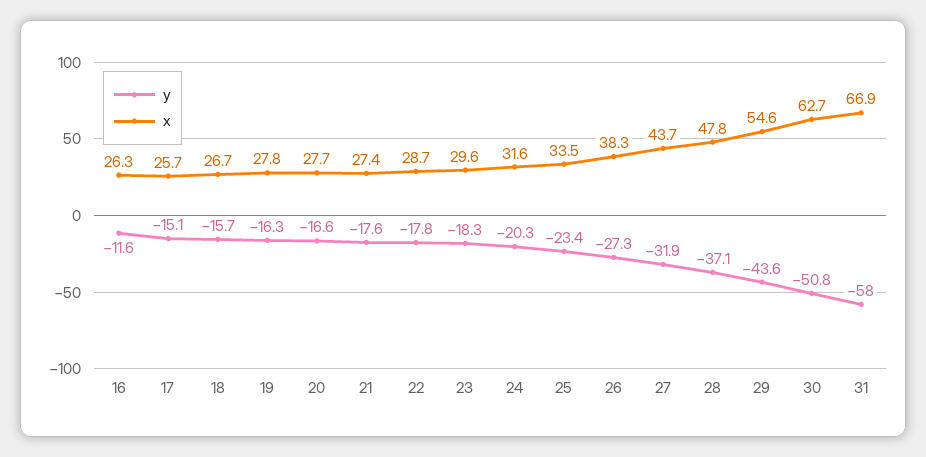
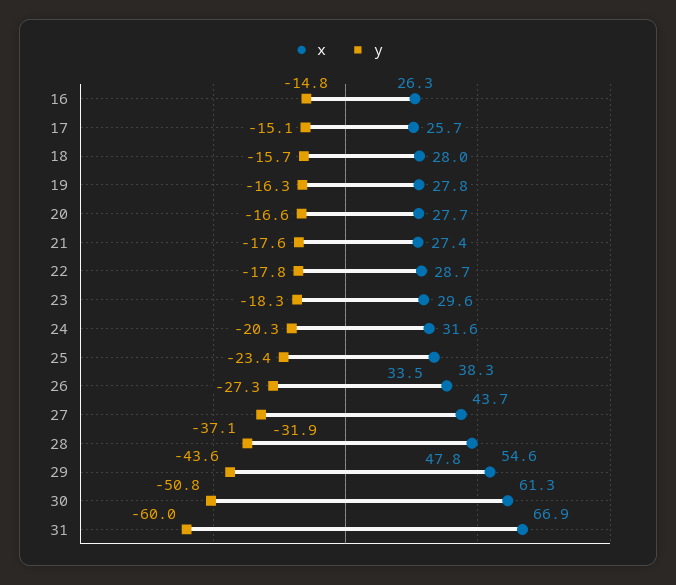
y, 16: -11.6 -> -14.8
x, 18: 26.7 -> 28
x, 30: 62.7 -> 61.3
y, 31: -58 -> -60

